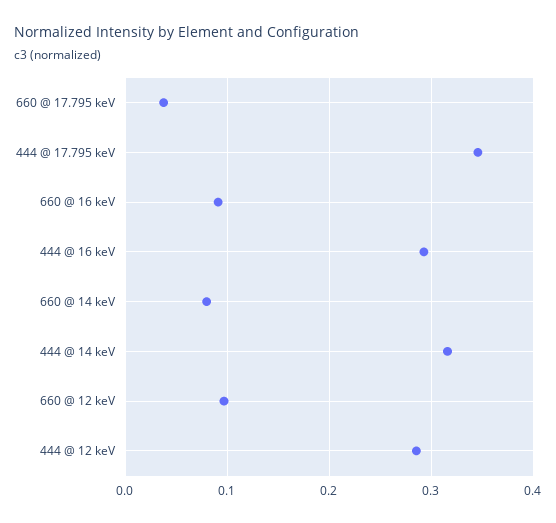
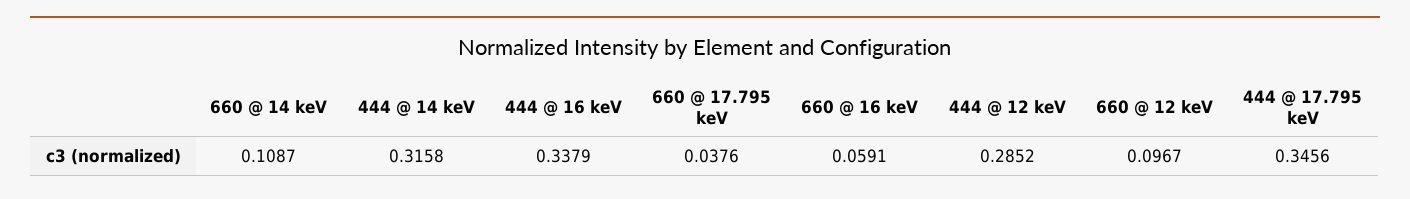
660 @ 16 keV: 0.09 -> 0.0591
444 @ 16 keV: 0.29 -> 0.3379
660 @ 14 keV: 0.08 -> 0.1087

